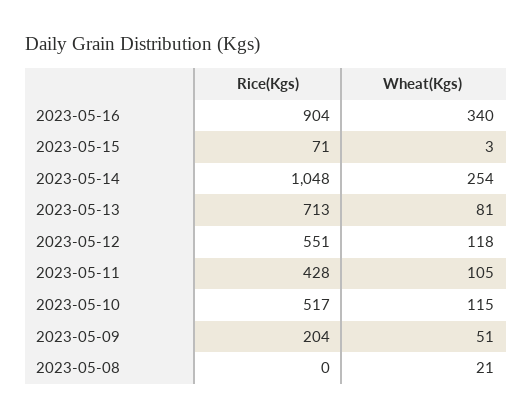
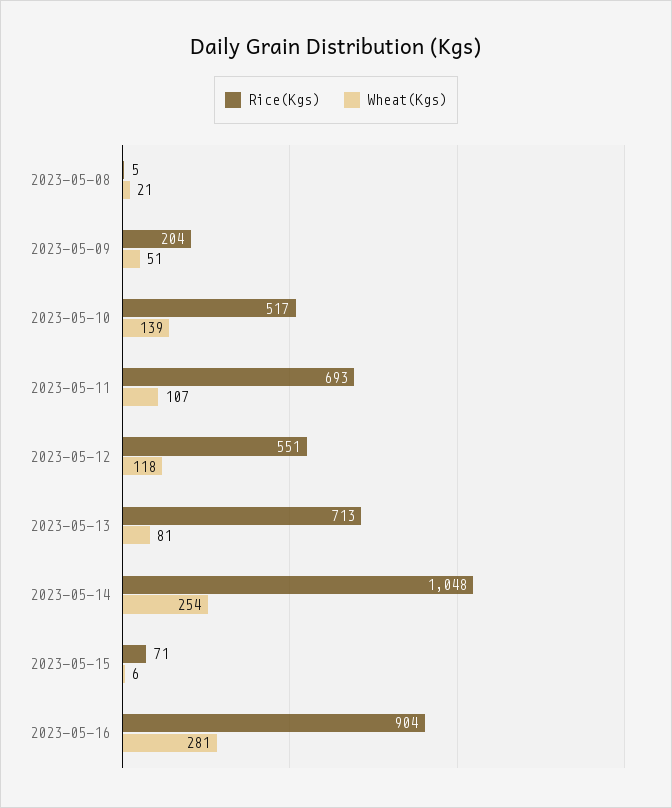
Wheat(Kgs), 2023-05-16: 340 -> 281
Wheat(Kgs), 2023-05-15: 3 -> 6
Rice(Kgs), 2023-05-11: 428 -> 693
Wheat(Kgs), 2023-05-11: 105 -> 107
Wheat(Kgs), 2023-05-10: 115 -> 139
Rice(Kgs), 2023-05-08: 0 -> 5

